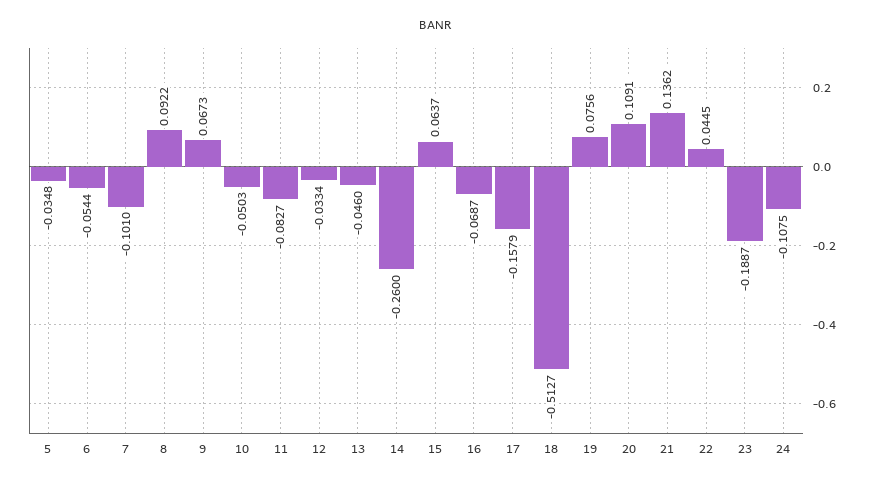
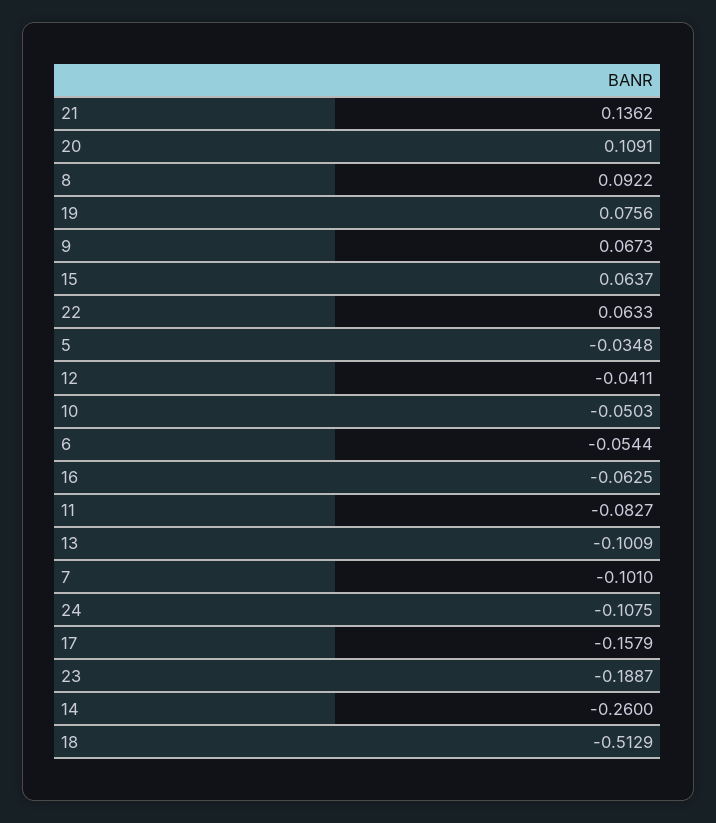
12: -0.0334 -> -0.0411
13: -0.046 -> -0.1009
16: -0.0687 -> -0.0625
18: -0.5127 -> -0.5129
22: 0.0445 -> 0.0633

